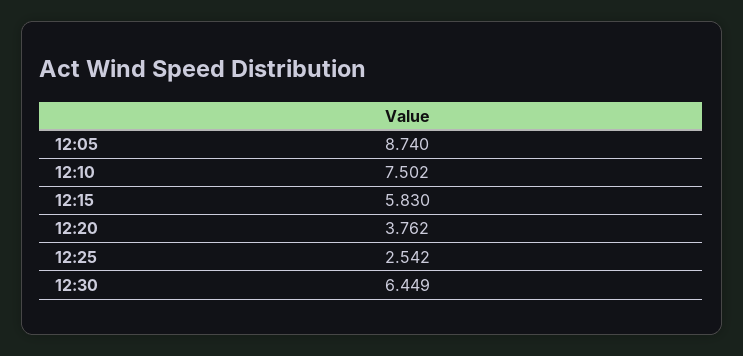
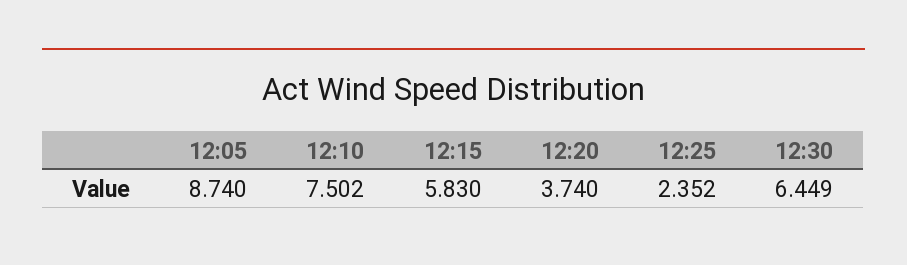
12:20: 3.762 -> 3.74
12:25: 2.542 -> 2.352

